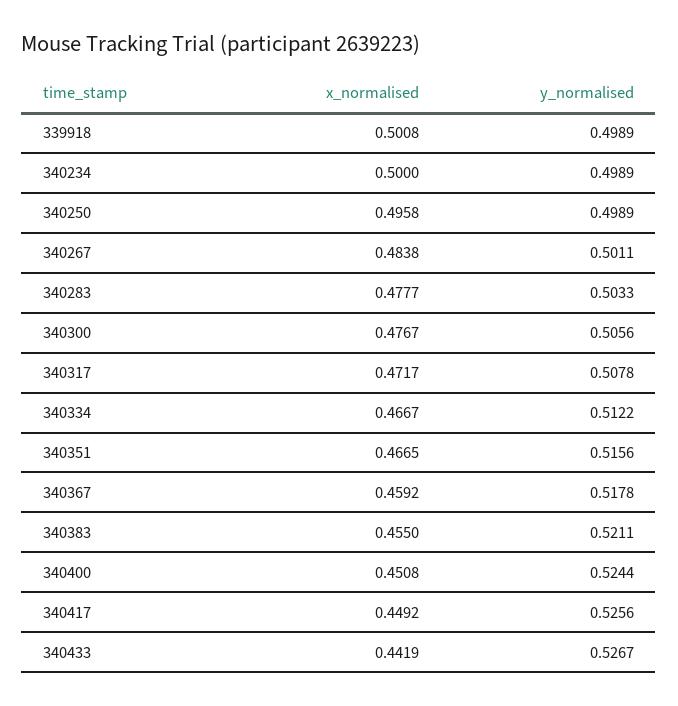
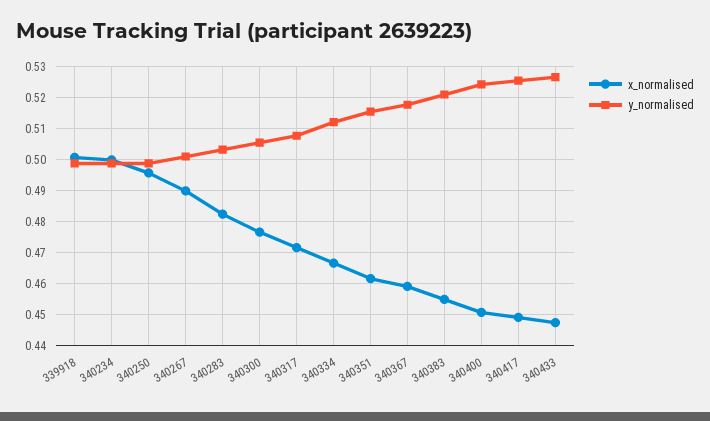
x_normalised, 340267: 0.4838 -> 0.49
x_normalised, 340283: 0.4777 -> 0.482
x_normalised, 340351: 0.4665 -> 0.462
x_normalised, 340433: 0.4419 -> 0.448

